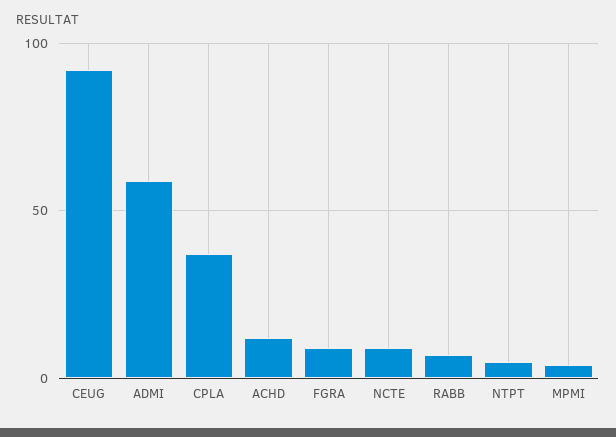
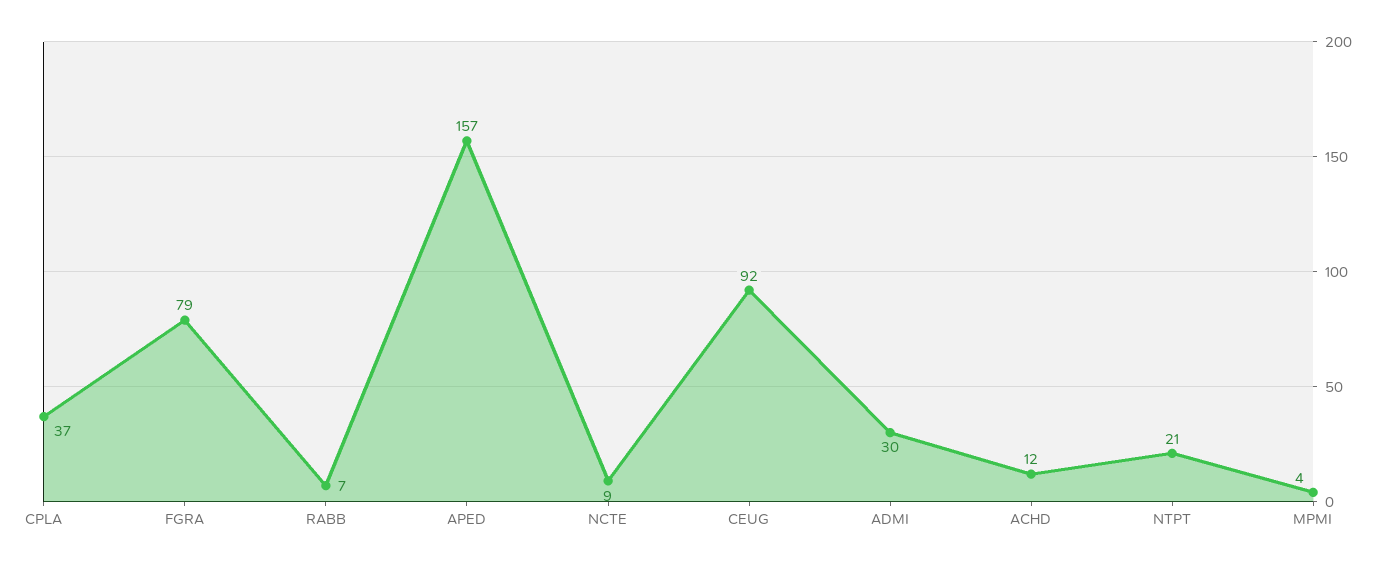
ADMI: 60 -> 30
FGRA: 10 -> 79
NTPT: 5 -> 21
APED: none -> 157

